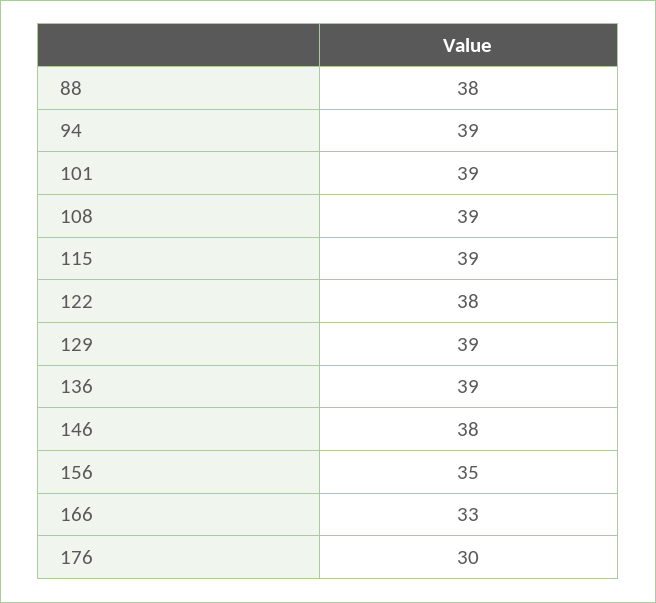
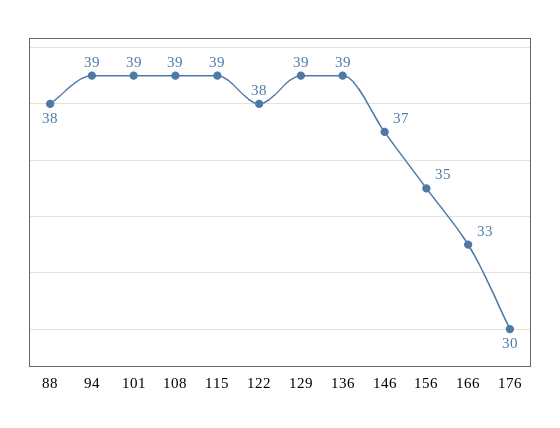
146: 38 -> 37

